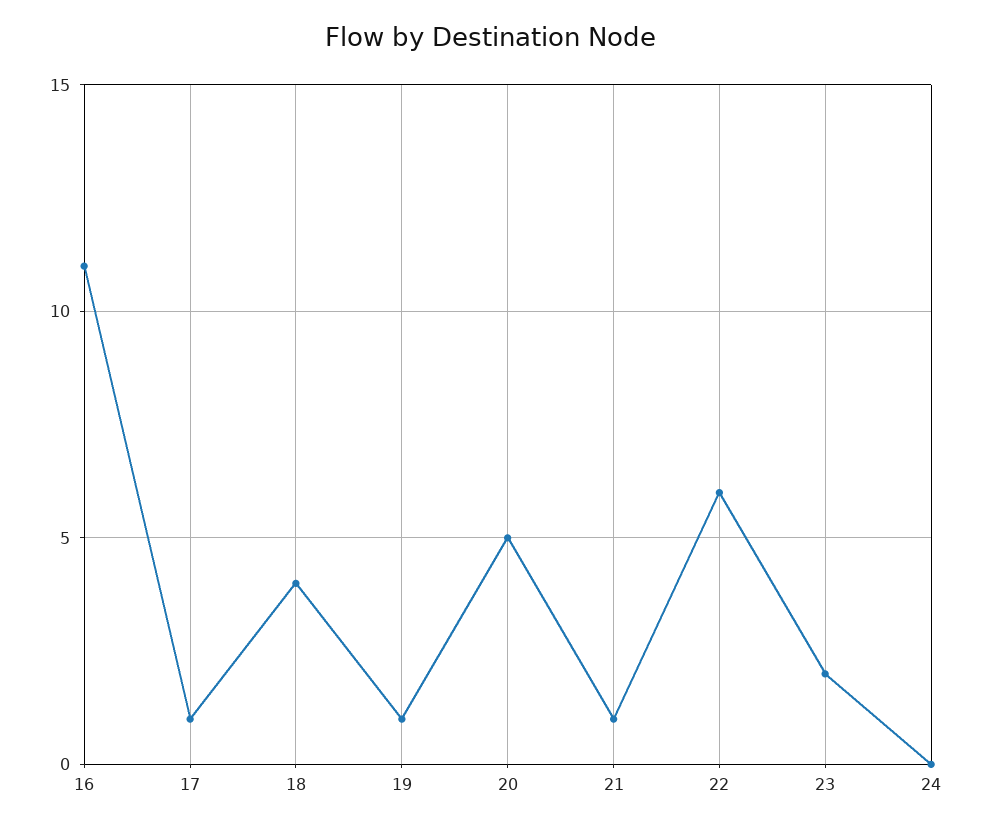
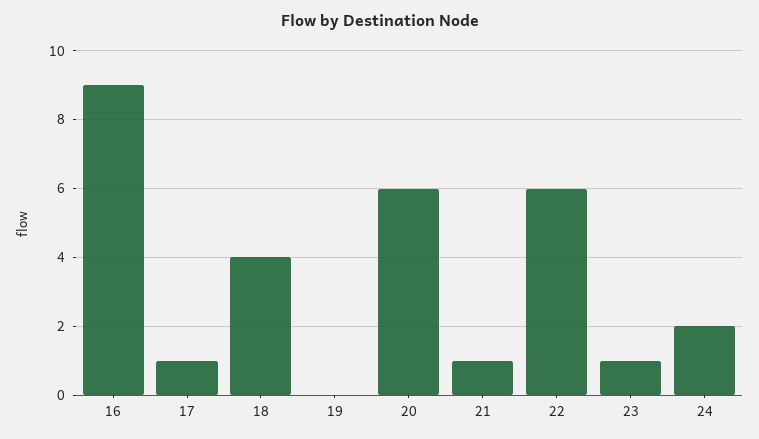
16: 11 -> 9
19: 1 -> 0
20: 5 -> 6
23: 2 -> 1
24: 0 -> 2

